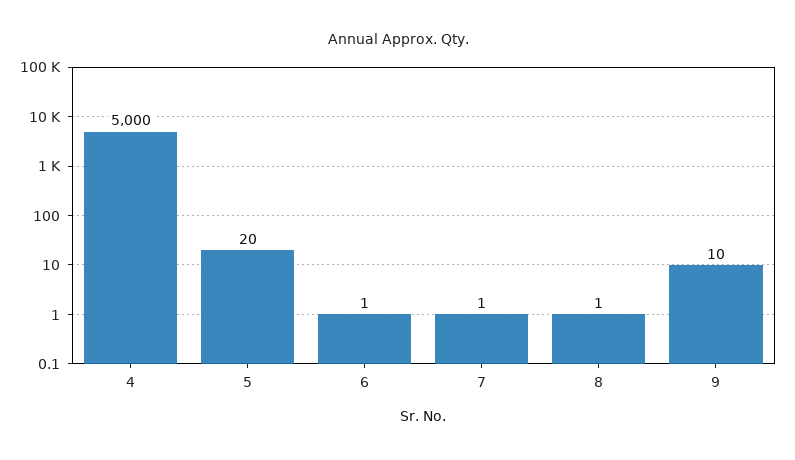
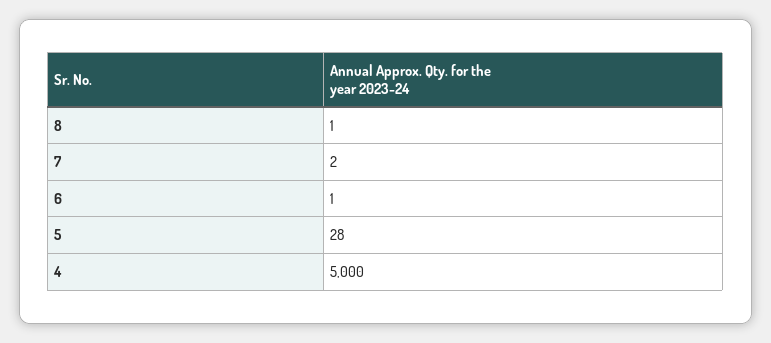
5: 20 -> 28
7: 1 -> 2
9: 10 -> none

